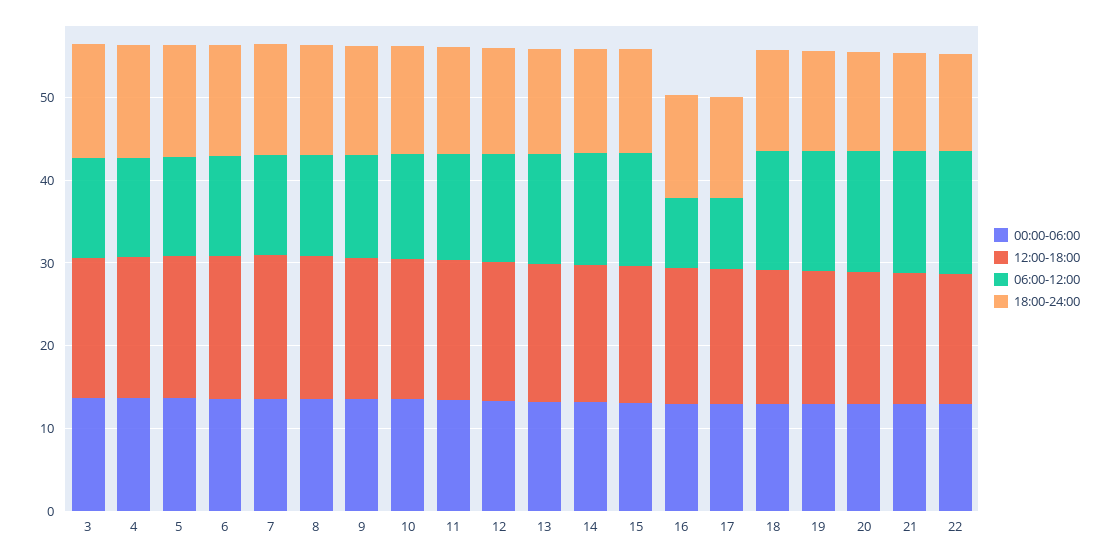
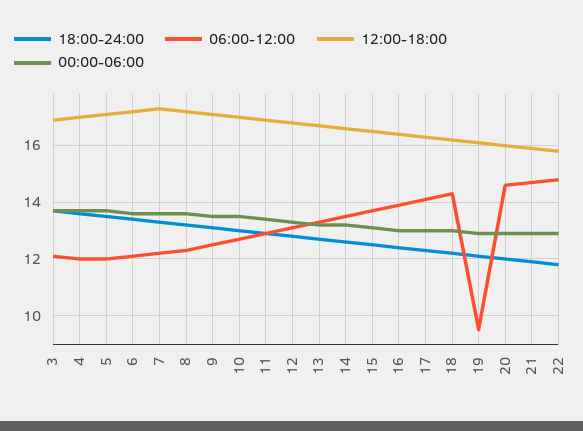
06:00-12:00, 16: 8 -> 14
06:00-12:00, 17: 8 -> 14
06:00-12:00, 19: 14 -> 9.5

